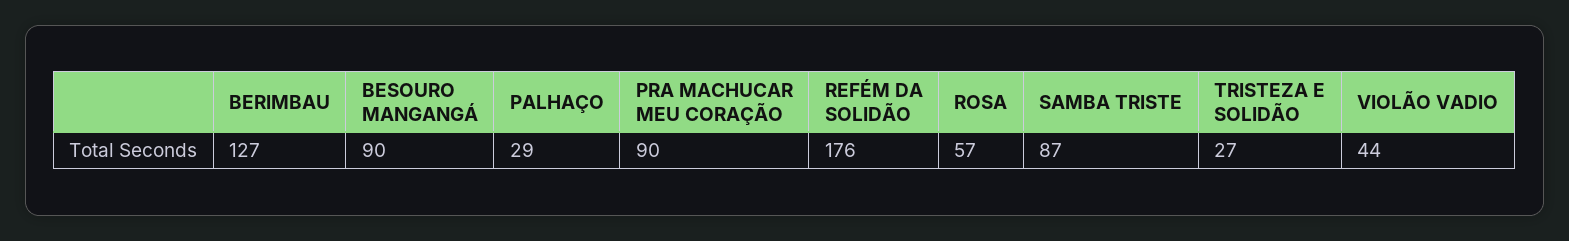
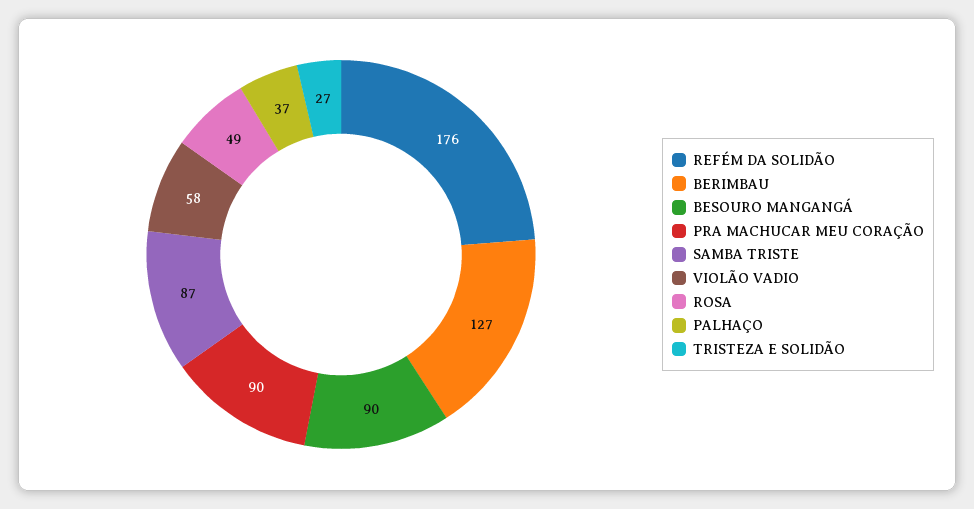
PALHAÇO: 29 -> 37
ROSA: 57 -> 49
VIOLÃO VADIO: 44 -> 58

